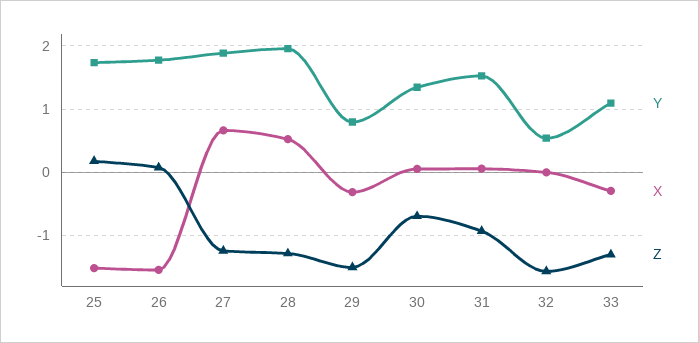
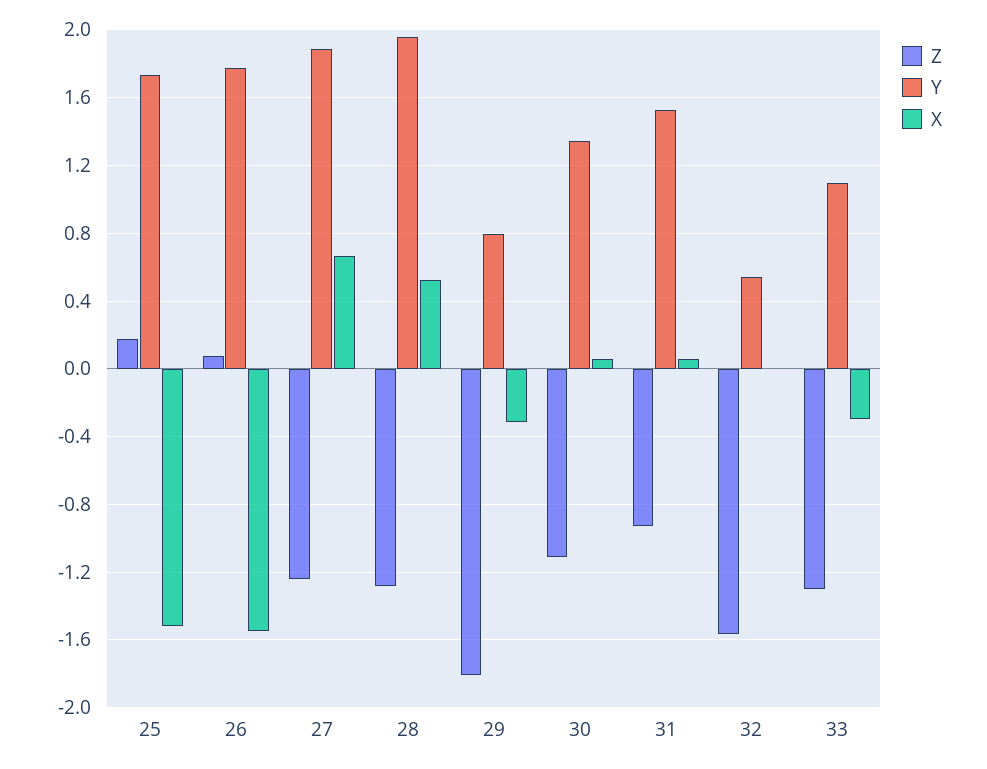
Z, 29: -1.5 -> -1.8
Z, 30: -0.7 -> -1.1

